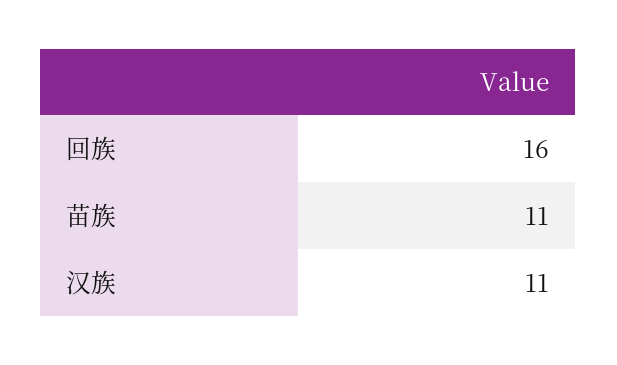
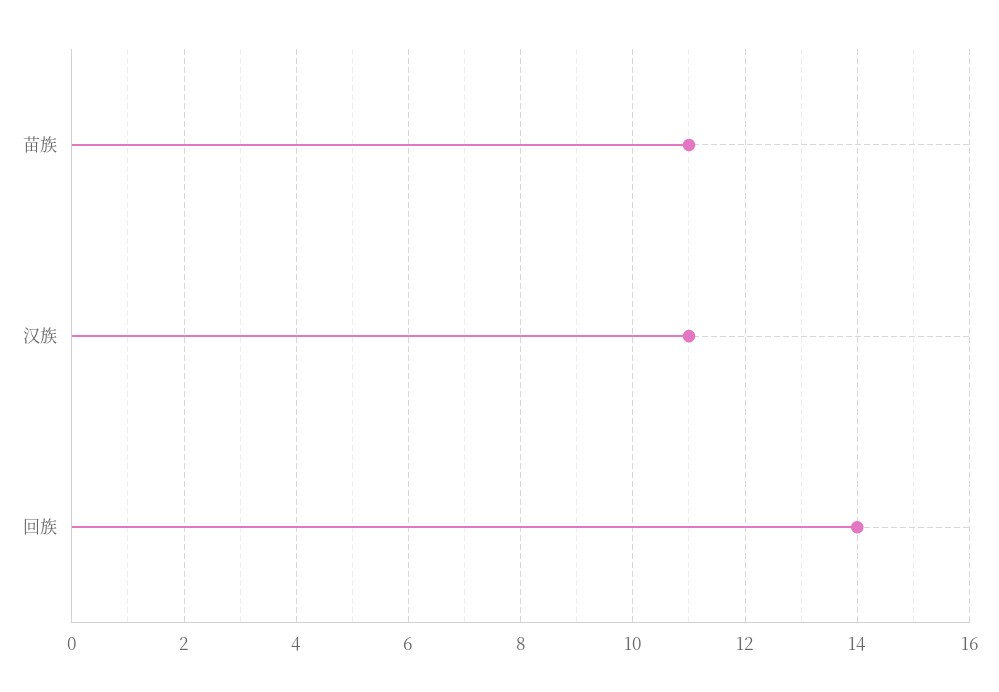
回族: 16 -> 14

